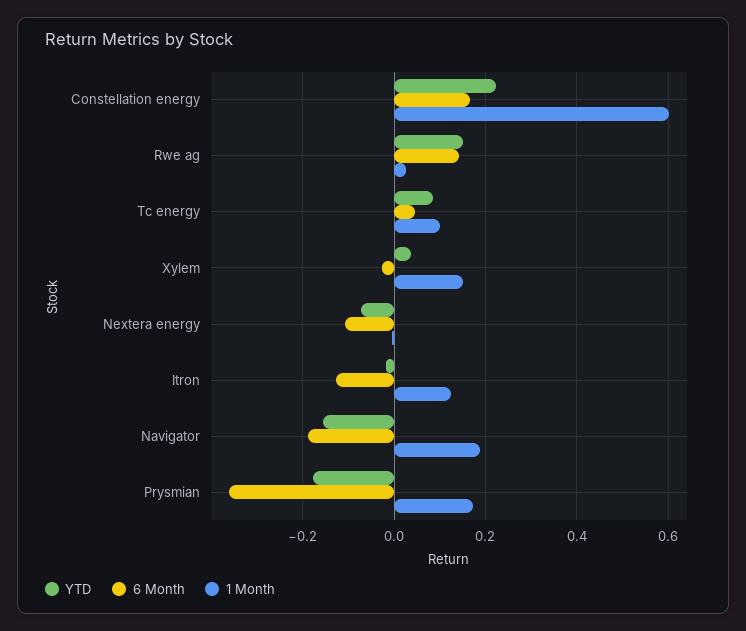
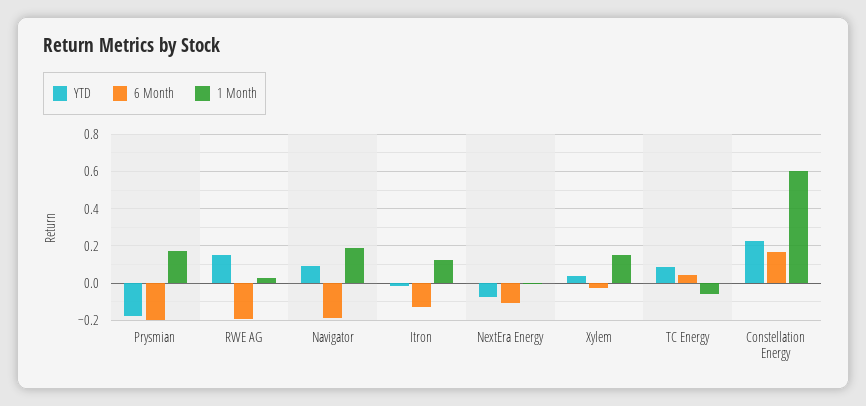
6 Month, Rwe ag: 0.14 -> -0.2
1 Month, Tc energy: 0.1 -> -0.05
YTD, Navigator: -0.16 -> 0.1
6 Month, Prysmian: -0.36 -> -0.2

